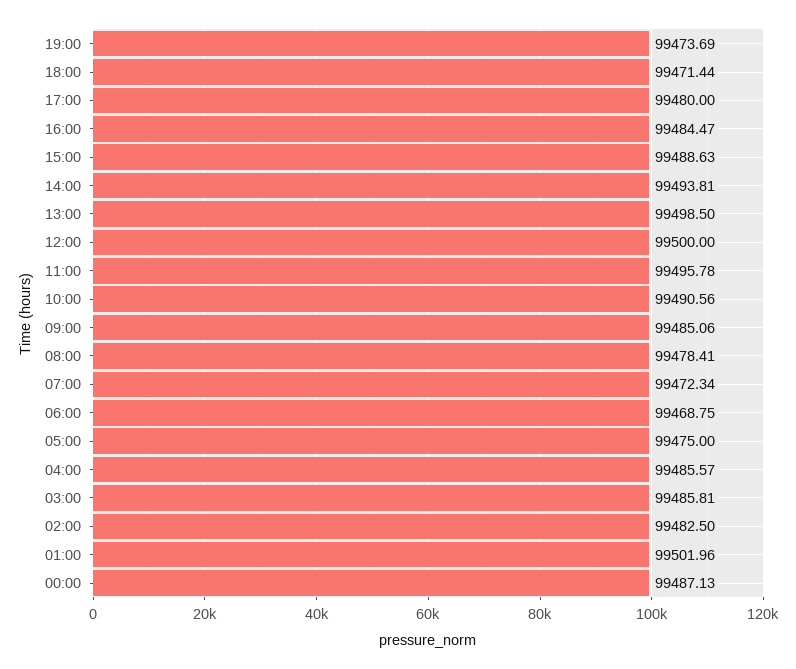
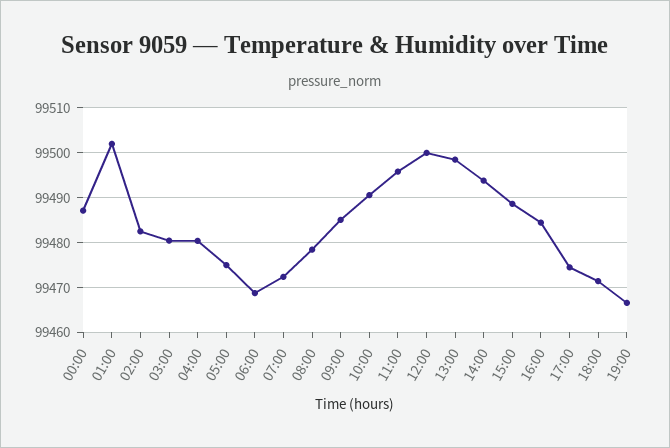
19:00: 99473.69 -> 99466
17:00: 99480 -> 99474
04:00: 99485.57 -> 99480
03:00: 99485.81 -> 99480

